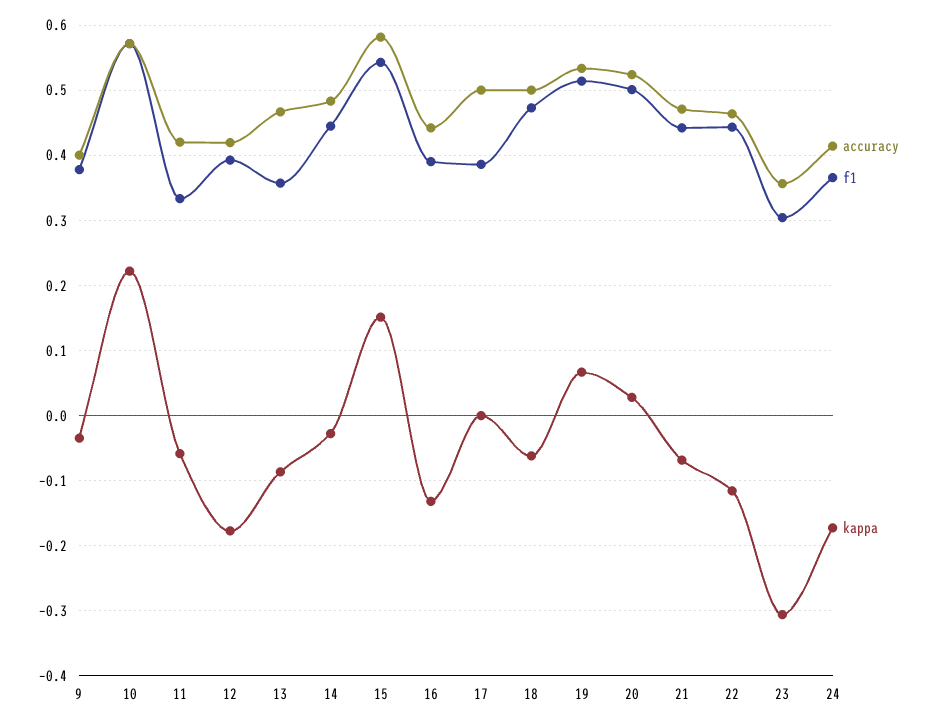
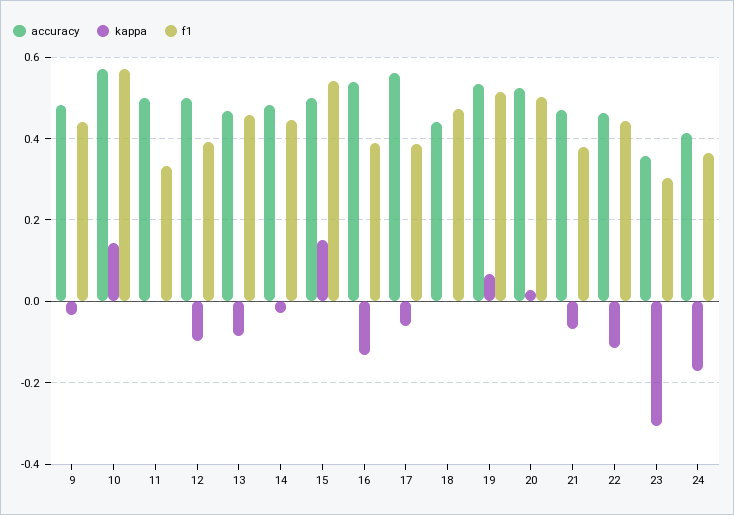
accuracy, 9: 0.4 -> 0.48
f1, 9: 0.38 -> 0.44
kappa, 10: 0.22 -> 0.14
accuracy, 11: 0.42 -> 0.5
kappa, 11: -0.06 -> 0
accuracy, 12: 0.42 -> 0.5
kappa, 12: -0.18 -> -0.1
f1, 13: 0.36 -> 0.46
accuracy, 15: 0.58 -> 0.5
accuracy, 16: 0.44 -> 0.54
accuracy, 17: 0.5 -> 0.56
kappa, 17: 0 -> -0.06
accuracy, 18: 0.5 -> 0.44
kappa, 18: -0.06 -> 0
f1, 21: 0.44 -> 0.38

